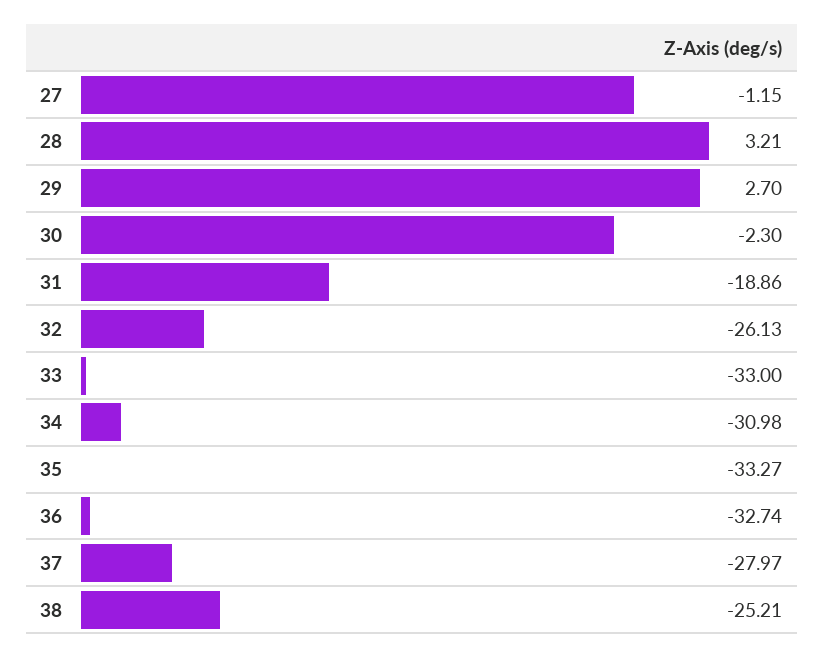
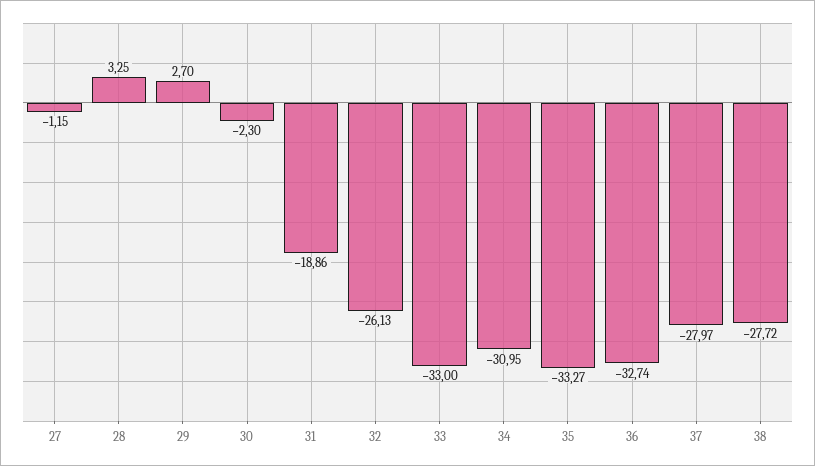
28: 3.21 -> 3.25
34: -30.98 -> -30.95
38: -25.21 -> -27.72

